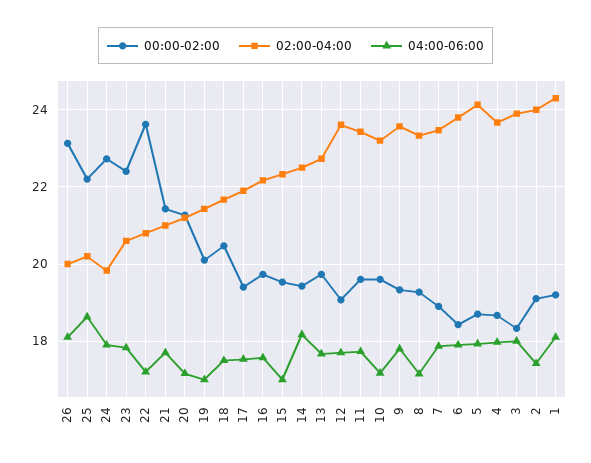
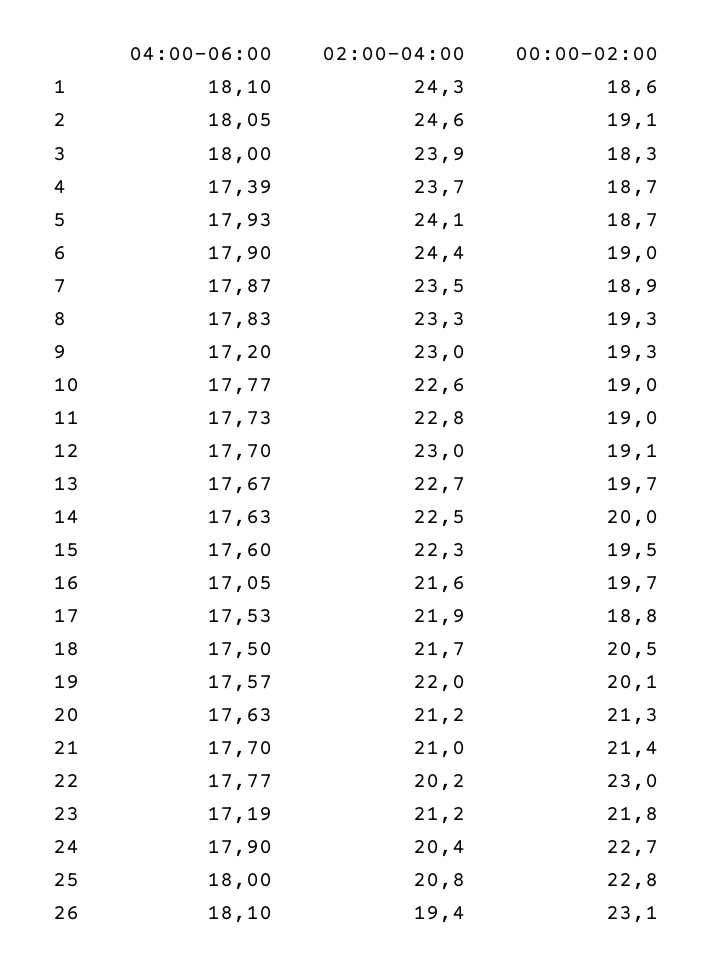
02:00-04:00, 26: 20 -> 19.4
00:00-02:00, 25: 22.2 -> 22.8
02:00-04:00, 25: 20.2 -> 20.8
04:00-06:00, 25: 18.6 -> 18
02:00-04:00, 24: 19.8 -> 20.4
00:00-02:00, 23: 22.4 -> 21.8
02:00-04:00, 23: 20.6 -> 21.2
04:00-06:00, 23: 17.8 -> 17.19
00:00-02:00, 22: 23.6 -> 23
02:00-04:00, 22: 20.8 -> 20.2
04:00-06:00, 22: 17.2 -> 17.77
04:00-06:00, 20: 17.2 -> 17.63
02:00-04:00, 19: 21.4 -> 22
04:00-06:00, 19: 17 -> 17.57
00:00-02:00, 17: 19.4 -> 18.8
02:00-04:00, 16: 22.2 -> 21.6
04:00-06:00, 16: 17.6 -> 17.05
04:00-06:00, 15: 17 -> 17.6
00:00-02:00, 14: 19.4 -> 20
04:00-06:00, 14: 18.2 -> 17.63
02:00-04:00, 12: 23.6 -> 23
00:00-02:00, 11: 19.6 -> 19
02:00-04:00, 11: 23.4 -> 22.8
00:00-02:00, 10: 19.6 -> 19
02:00-04:00, 10: 23.2 -> 22.6
04:00-06:00, 10: 17.2 -> 17.77
02:00-04:00, 9: 23.6 -> 23
04:00-06:00, 9: 17.8 -> 17.2
04:00-06:00, 8: 17.2 -> 17.83
00:00-02:00, 6: 18.4 -> 19
02:00-04:00, 6: 23.8 -> 24.4
04:00-06:00, 4: 18 -> 17.39
02:00-04:00, 2: 24 -> 24.6
04:00-06:00, 2: 17.4 -> 18.05
00:00-02:00, 1: 19.2 -> 18.6

